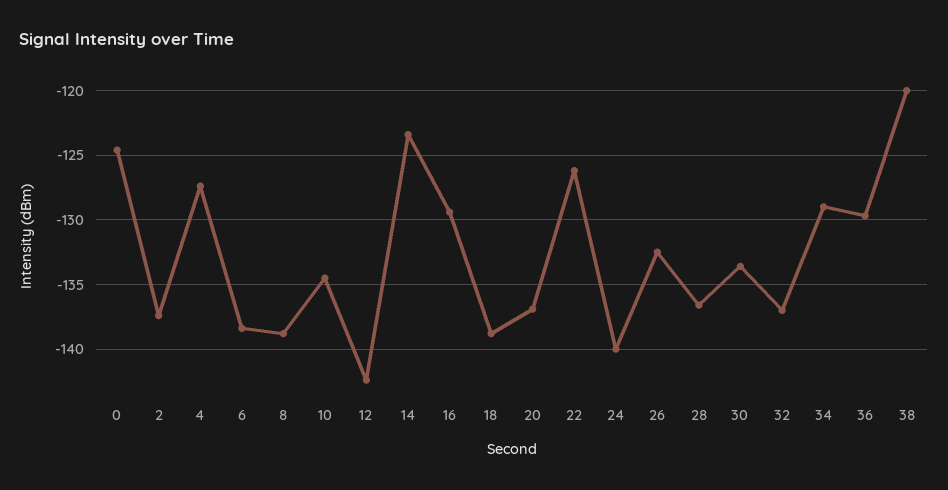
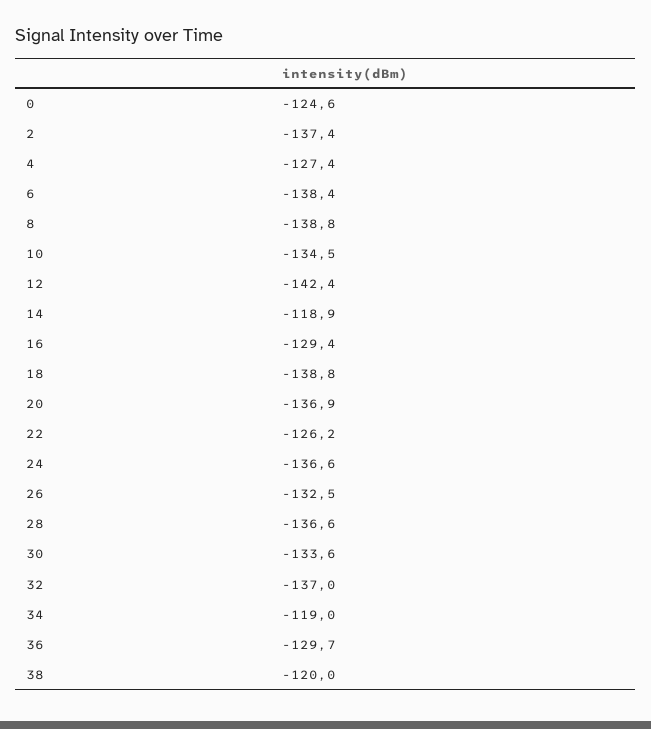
14: -123.5 -> -118.9
24: -140 -> -136.6
34: -129 -> -119

